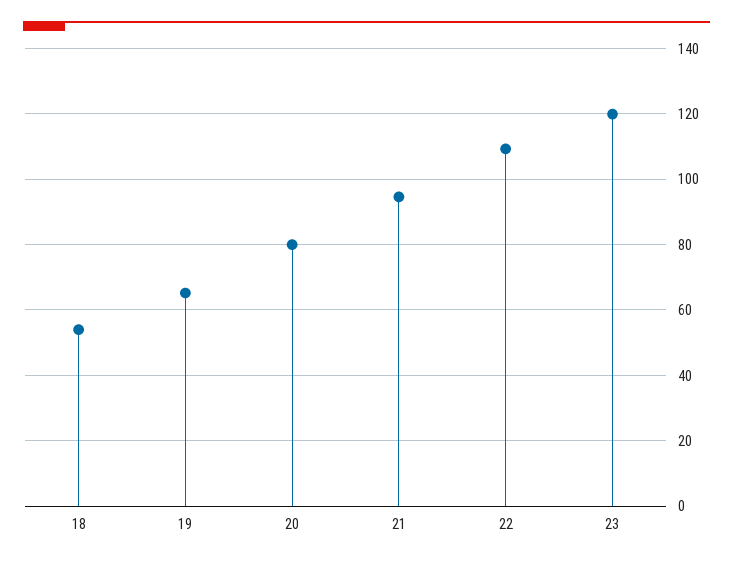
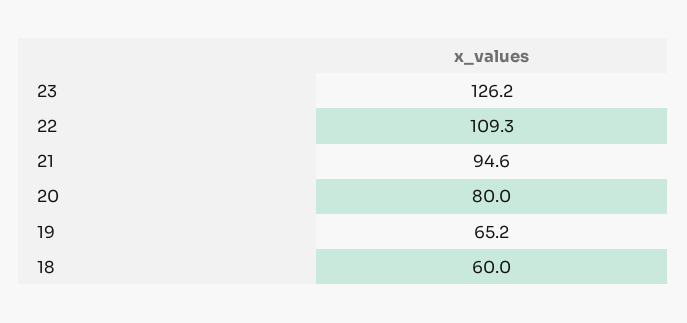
18: 54 -> 60
23: 120 -> 126.2

